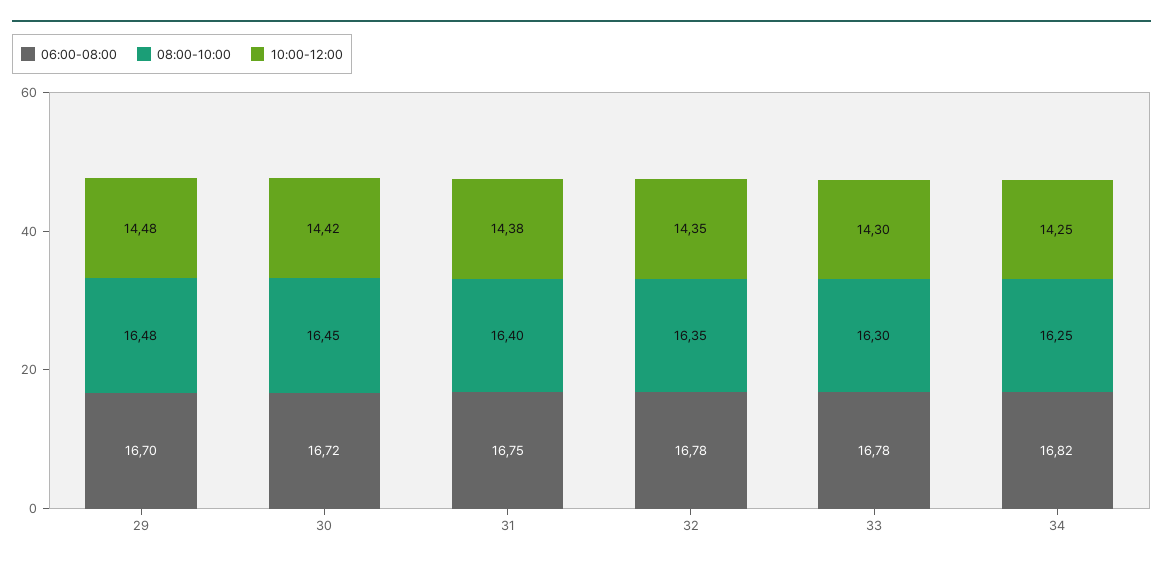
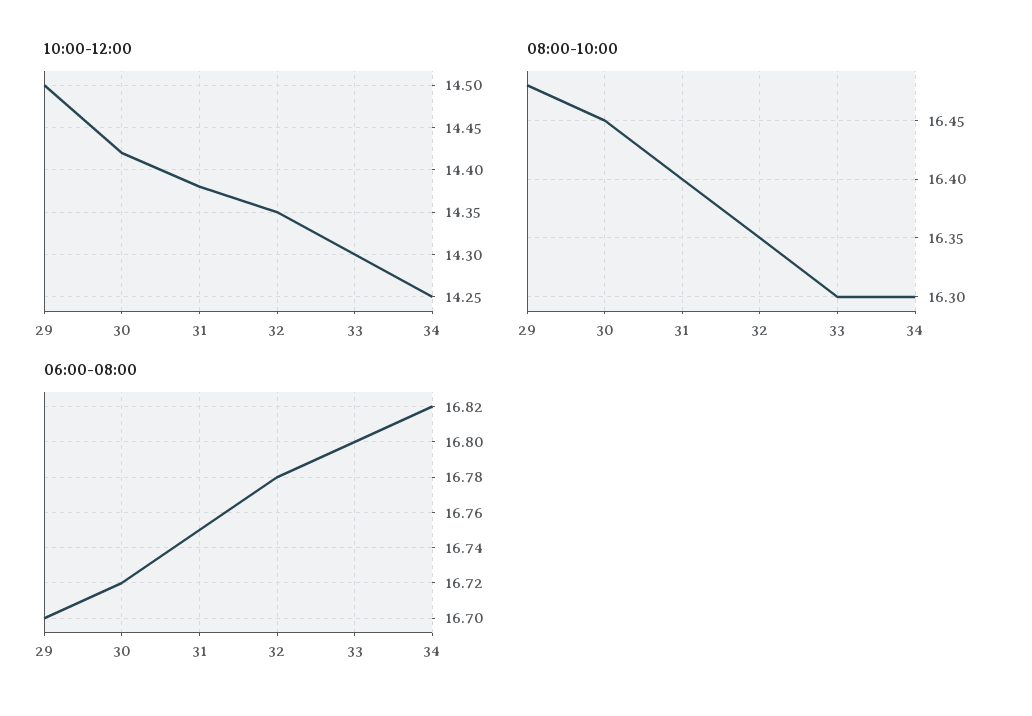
10:00-12:00, 29: 14.48 -> 14.5
06:00-08:00, 33: 16.78 -> 16.8
08:00-10:00, 34: 16.25 -> 16.3

